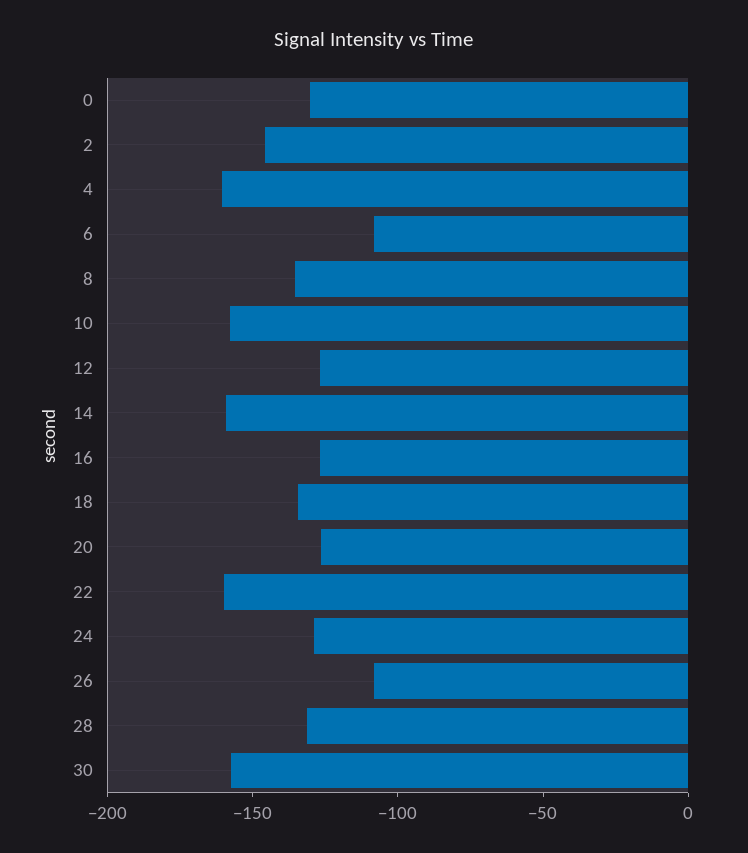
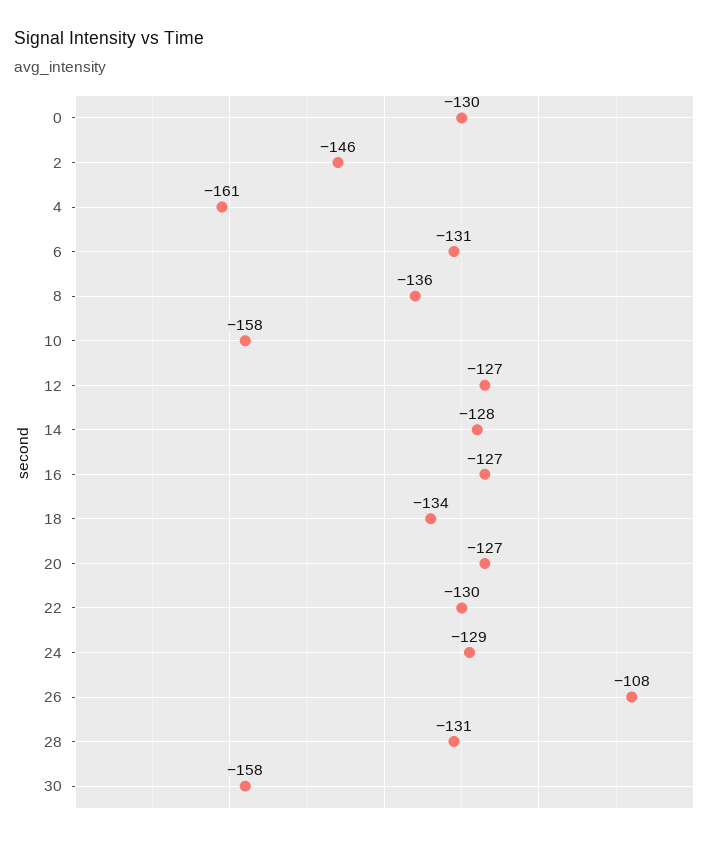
6: -110 -> -131
14: -160 -> -128
22: -160 -> -130

